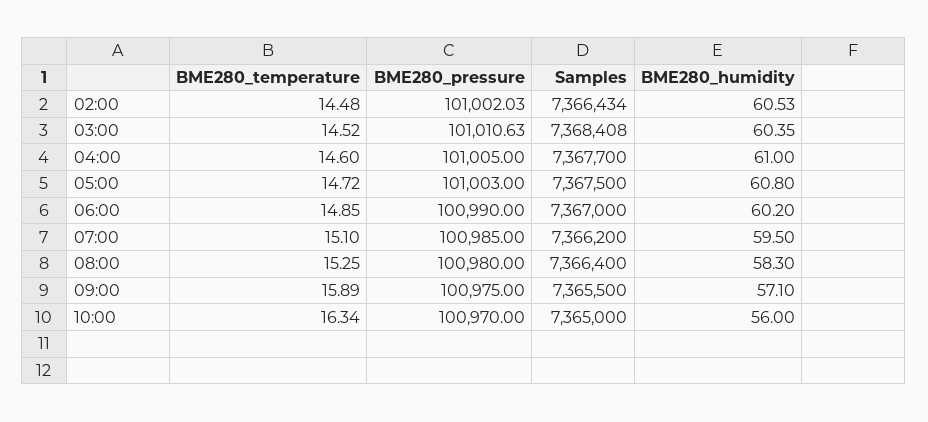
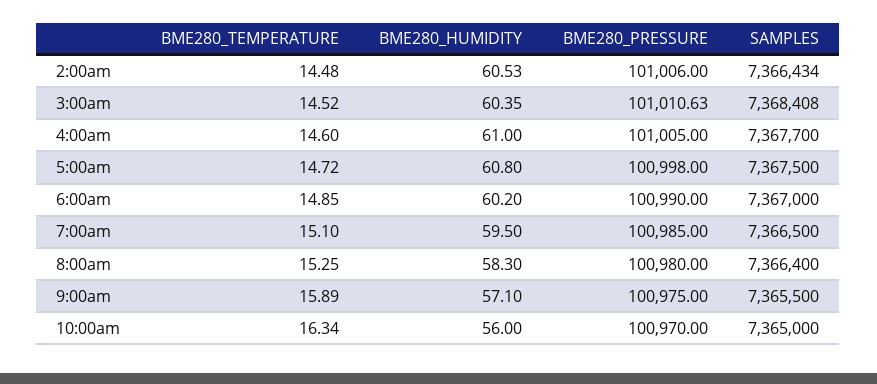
BME280_pressure, 02:00: 101002.03 -> 101006
BME280_pressure, 05:00: 101003 -> 100998
Samples, 07:00: 7366200 -> 7366500

